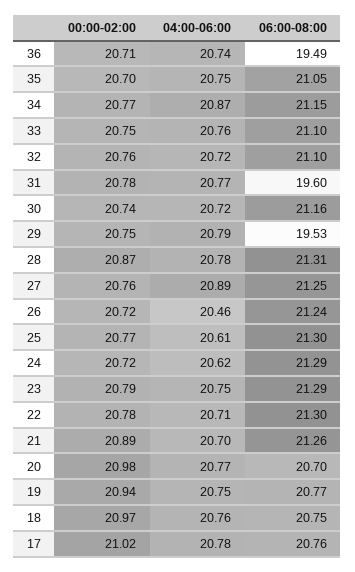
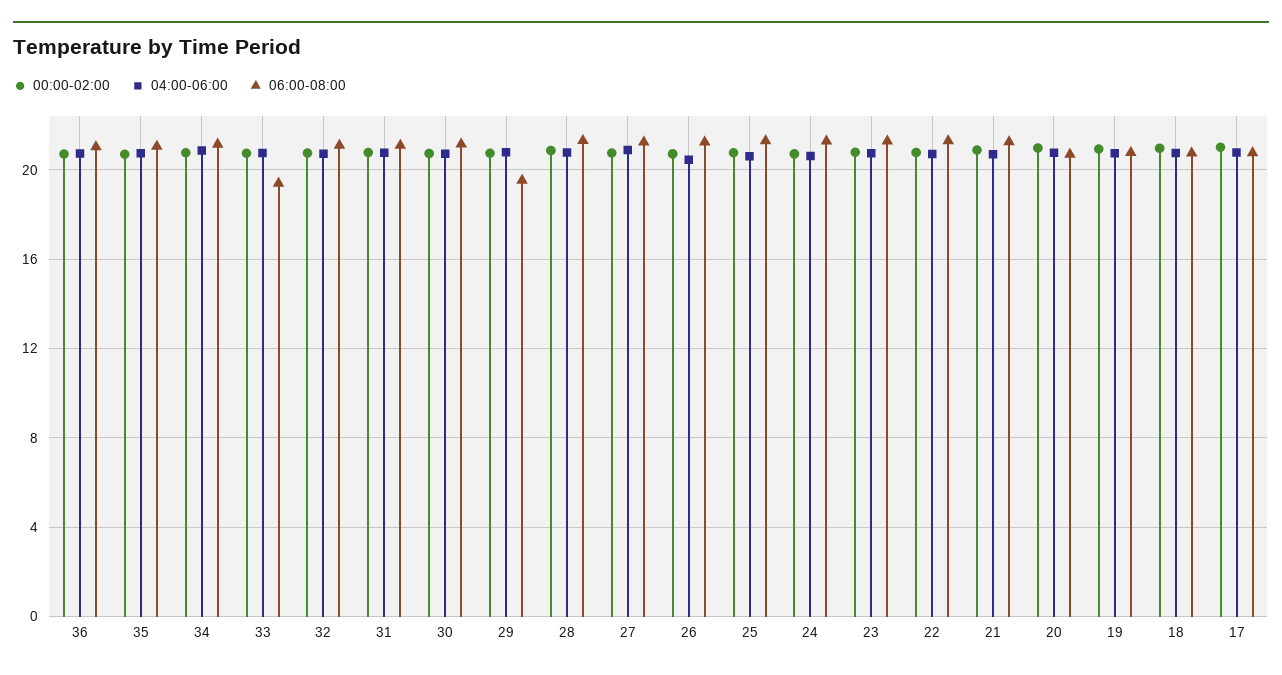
06:00-08:00, 36: 19.49 -> 21
06:00-08:00, 33: 21.1 -> 19.5
06:00-08:00, 31: 19.6 -> 21

